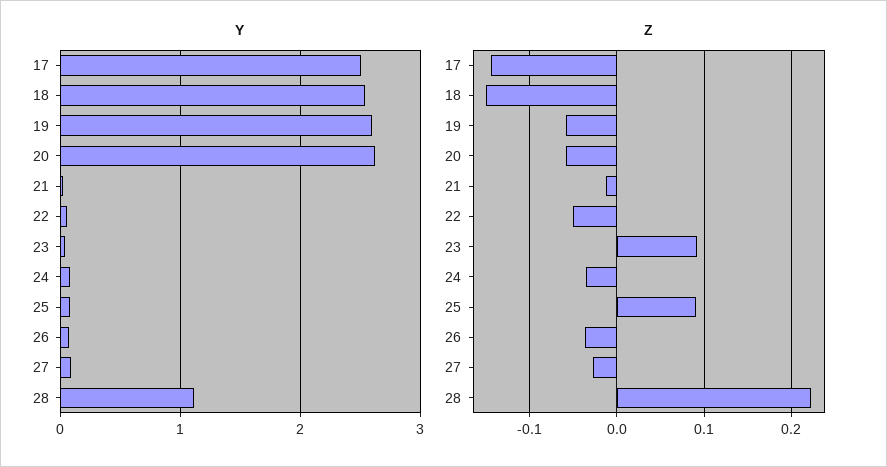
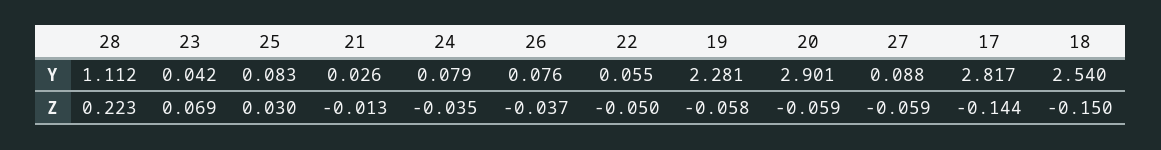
Y, 17: 2.5 -> 2.817
Y, 19: 2.6 -> 2.281
Y, 20: 2.6 -> 2.901
Z, 23: 0.09 -> 0.069
Z, 25: 0.09 -> 0.03
Z, 27: -0.03 -> -0.059

